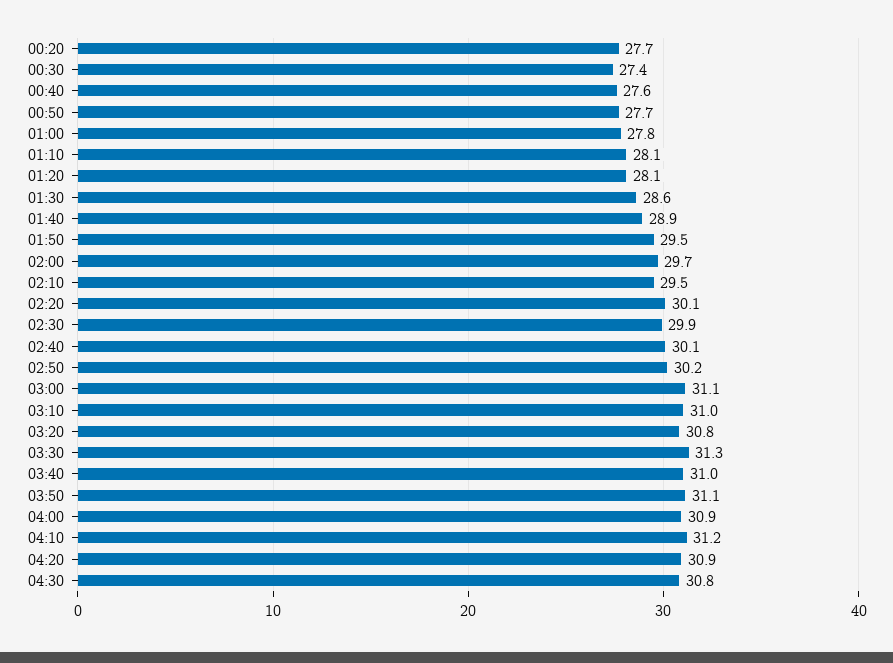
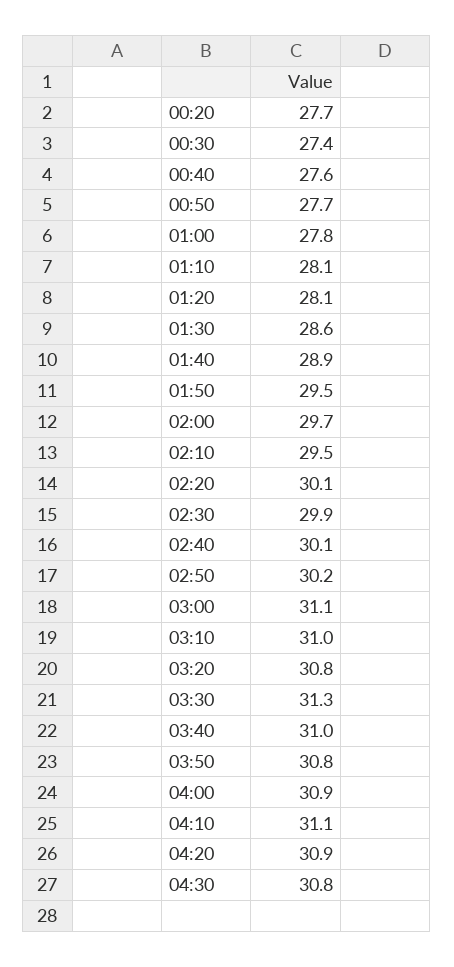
03:50: 31.1 -> 30.8
04:10: 31.2 -> 31.1

